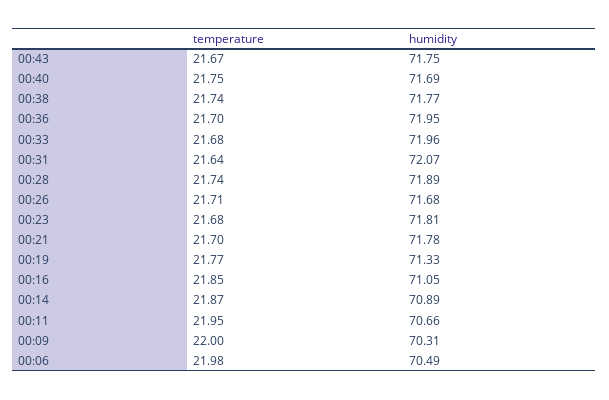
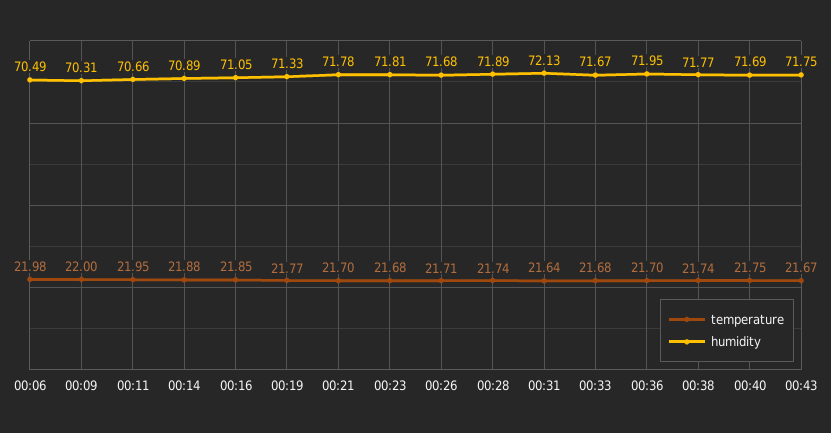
humidity, 00:33: 71.96 -> 71.67
humidity, 00:31: 72.07 -> 72.13
temperature, 00:14: 21.87 -> 21.88

